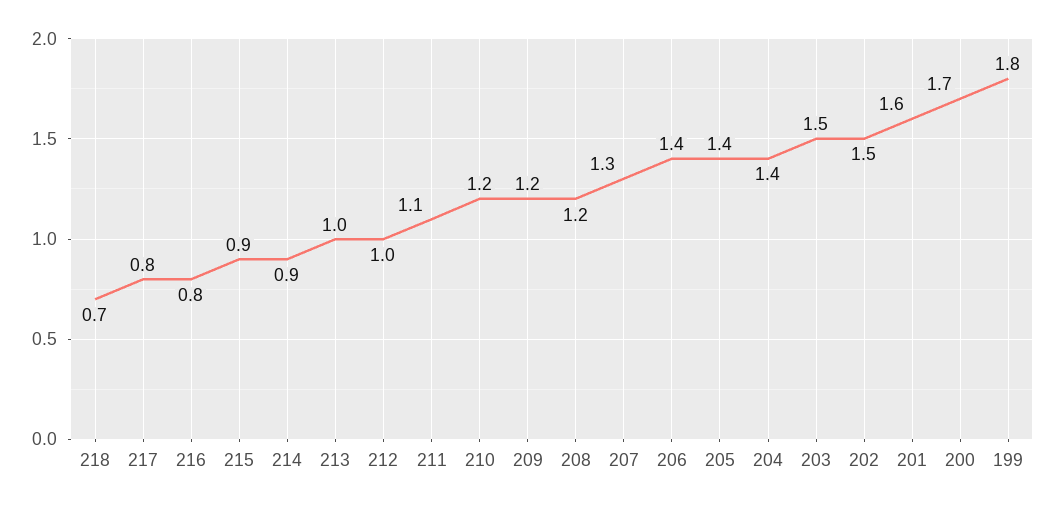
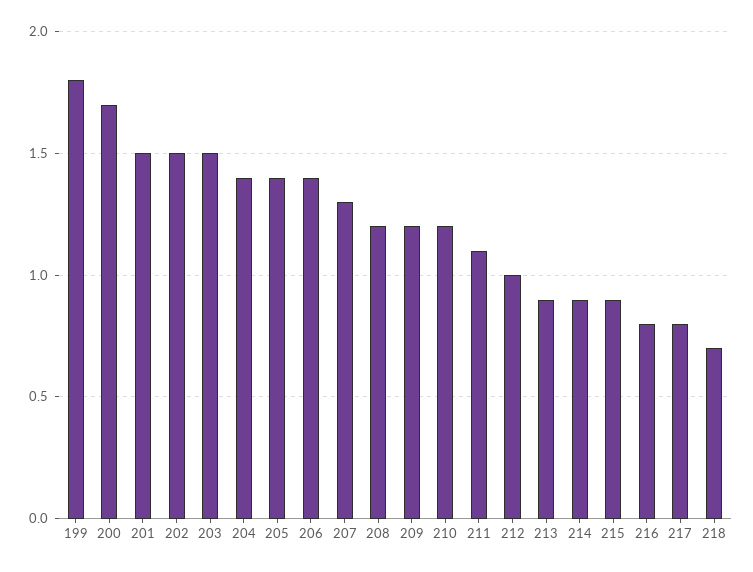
213: 1 -> 0.9
201: 1.6 -> 1.5

